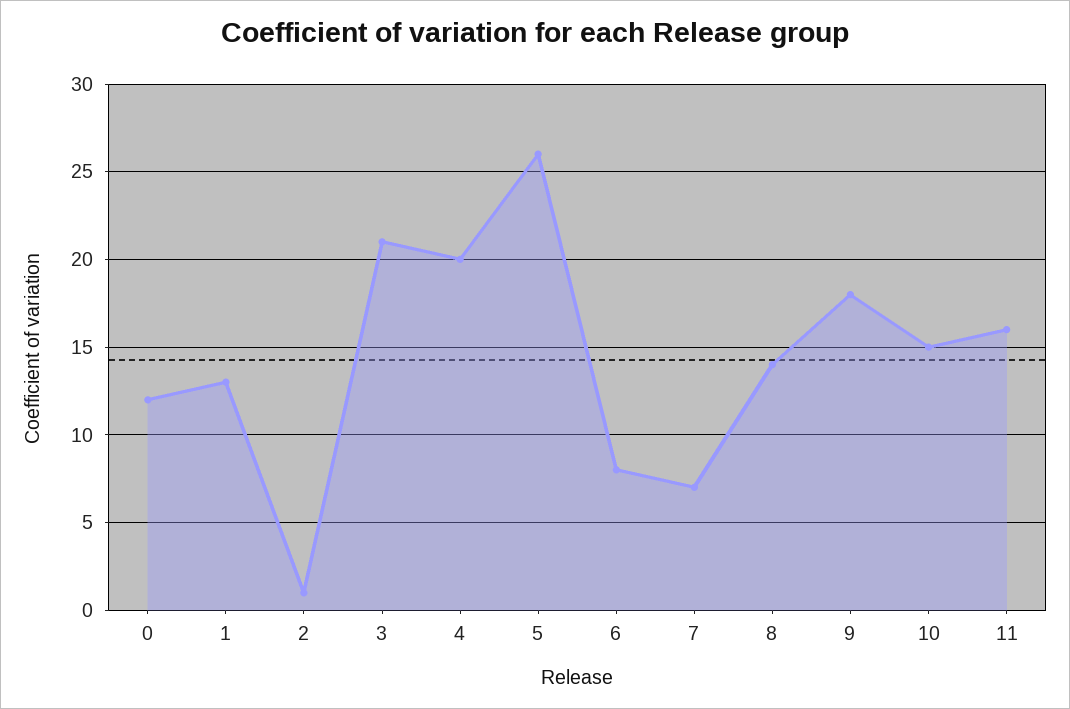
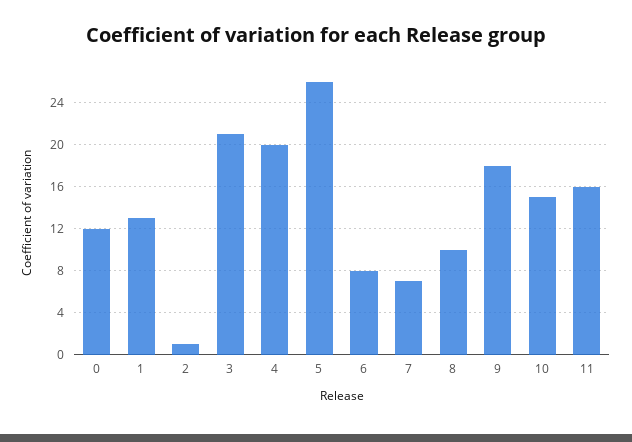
8: 14 -> 10

